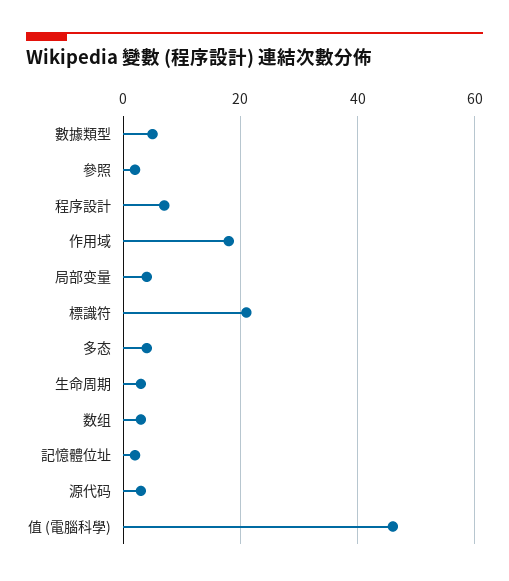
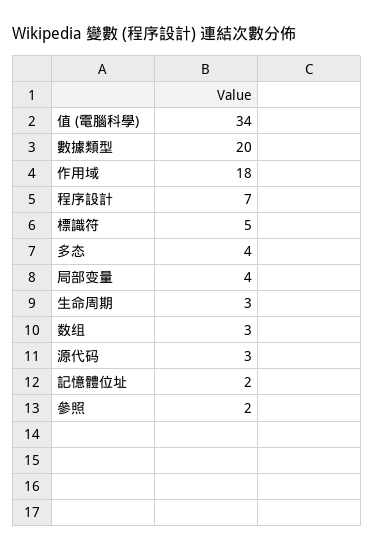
數據類型: 5 -> 20
標識符: 20 -> 5
值 (電腦科學): 45 -> 34

